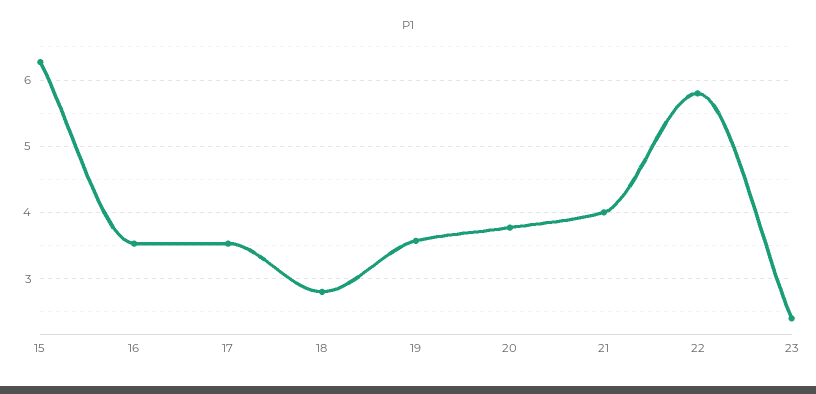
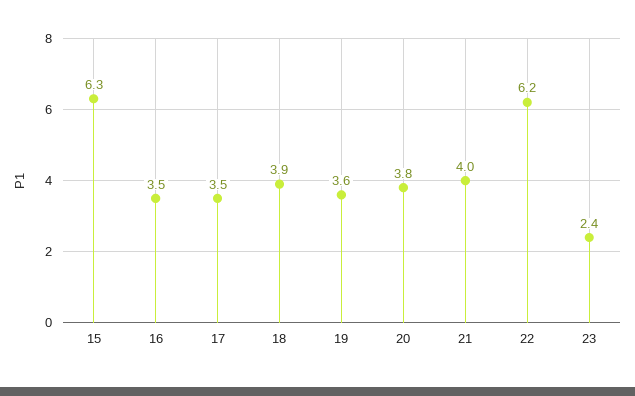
18: 2.8 -> 3.9
22: 5.8 -> 6.2

